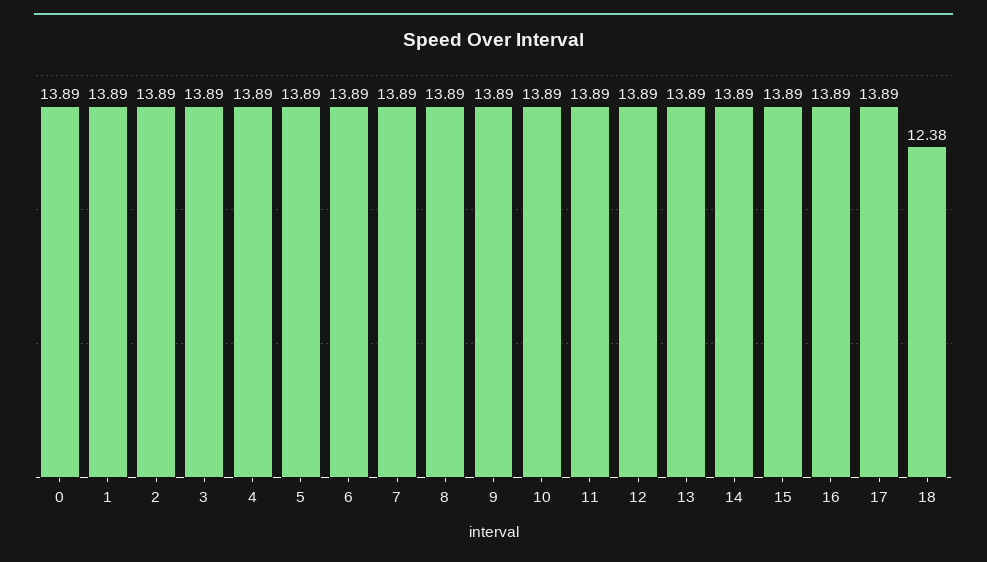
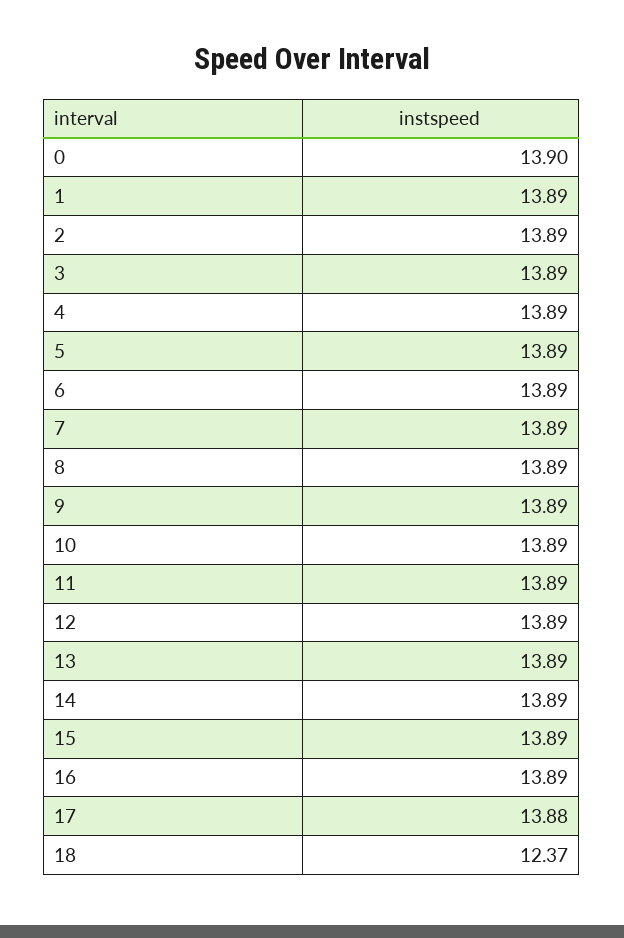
0: 13.89 -> 13.9
17: 13.89 -> 13.88
18: 12.38 -> 12.37

